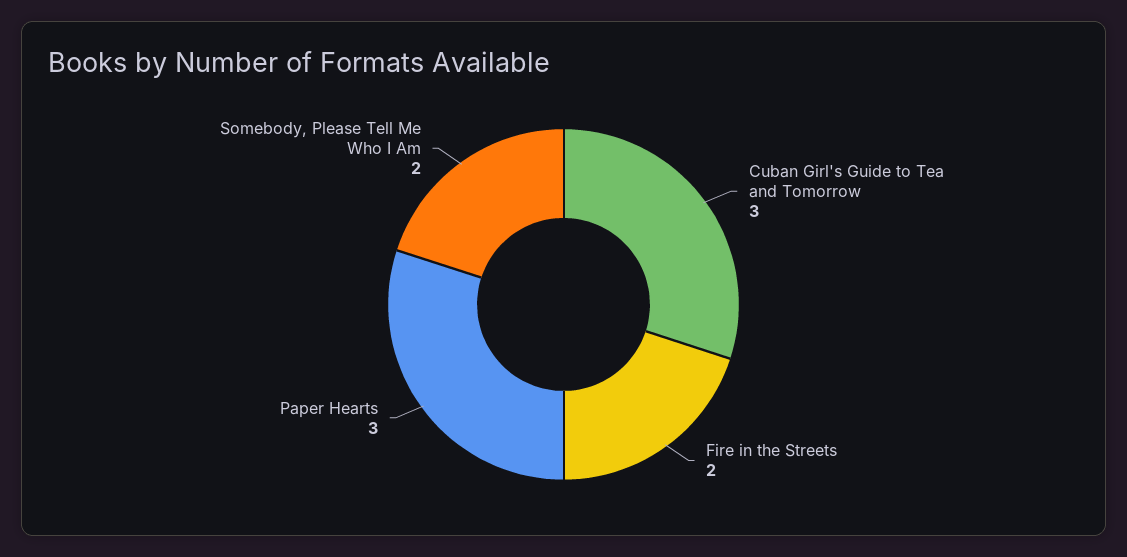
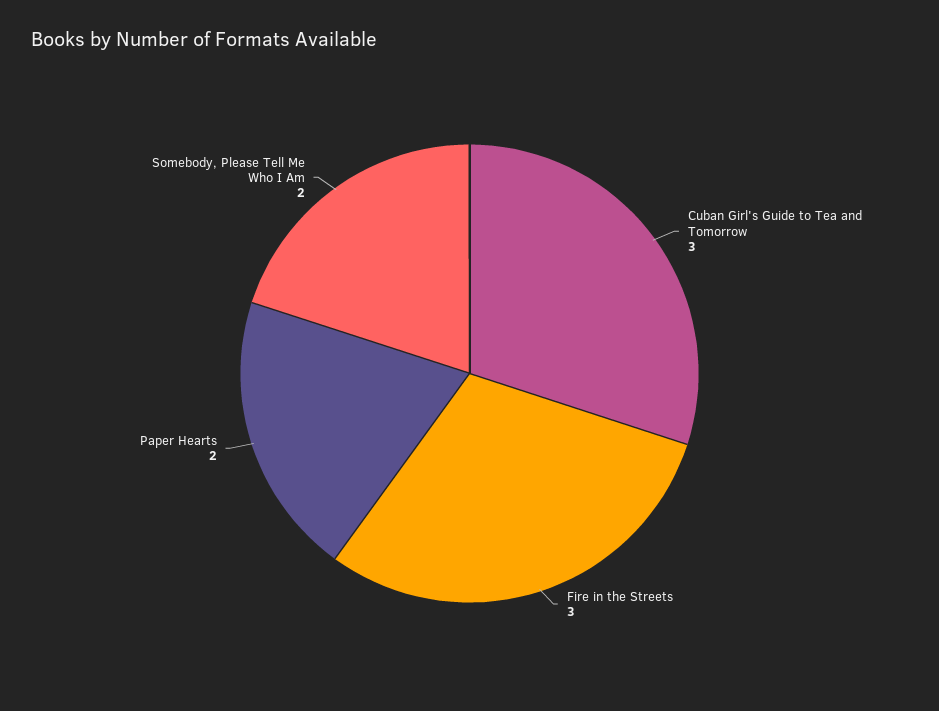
Fire in the Streets: 2 -> 3
Paper Hearts: 3 -> 2

